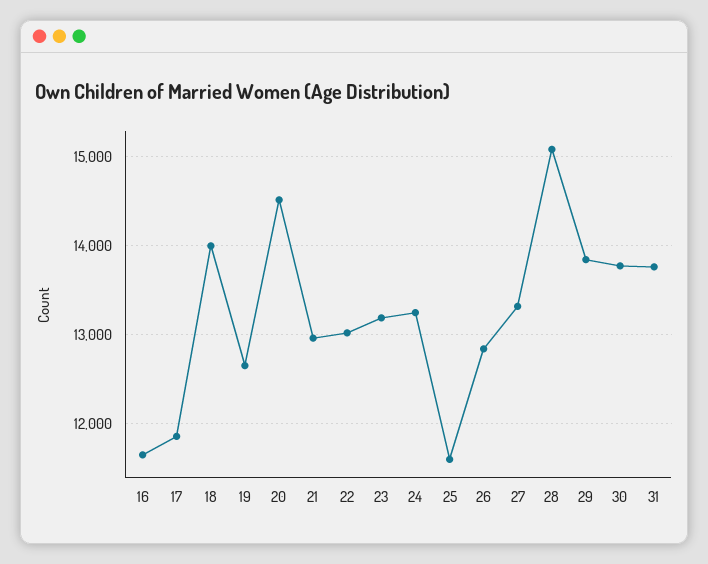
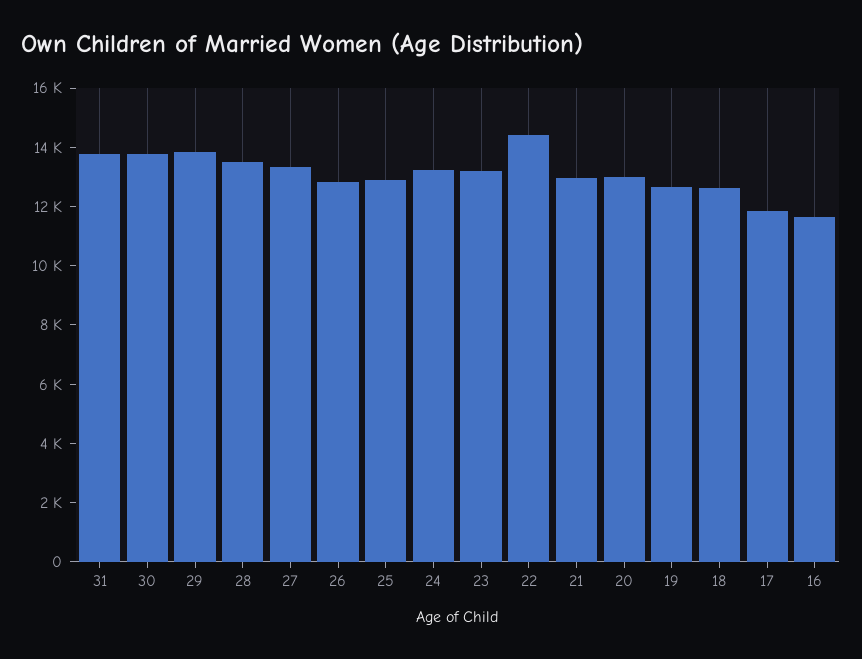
18: 14000 -> 12500
20: 14500 -> 13000
22: 13000 -> 14500
25: 11600 -> 13000
28: 15100 -> 13500

